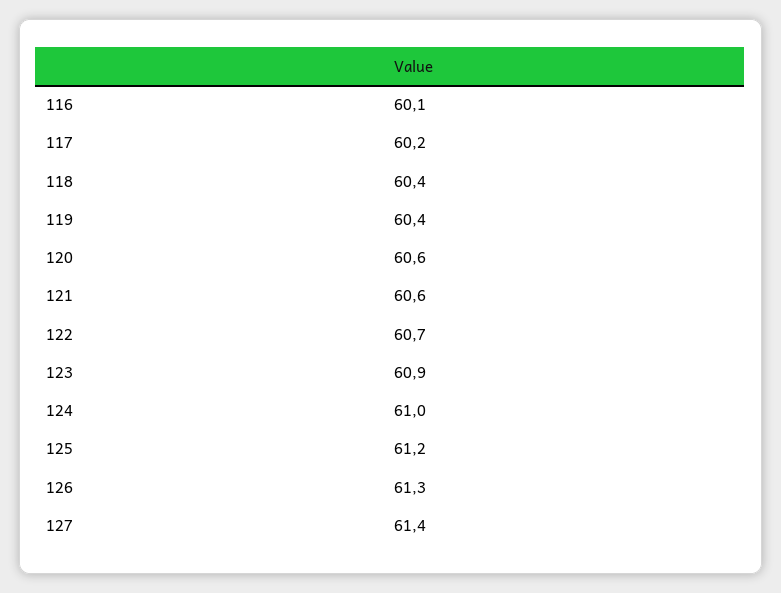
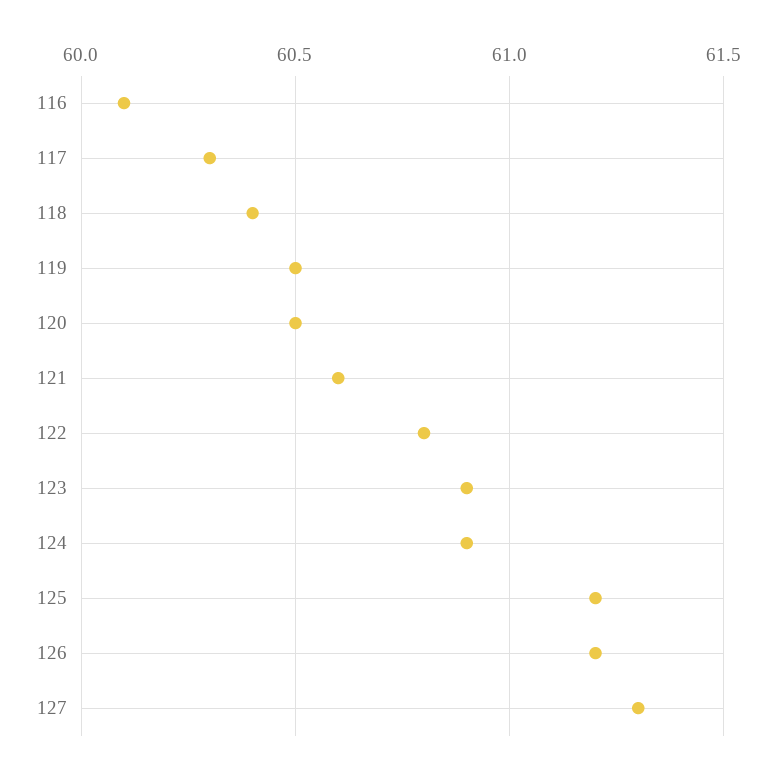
117: 60.2 -> 60.3
119: 60.4 -> 60.5
120: 60.6 -> 60.5
122: 60.7 -> 60.8
124: 61 -> 60.9
126: 61.3 -> 61.2
127: 61.4 -> 61.3

